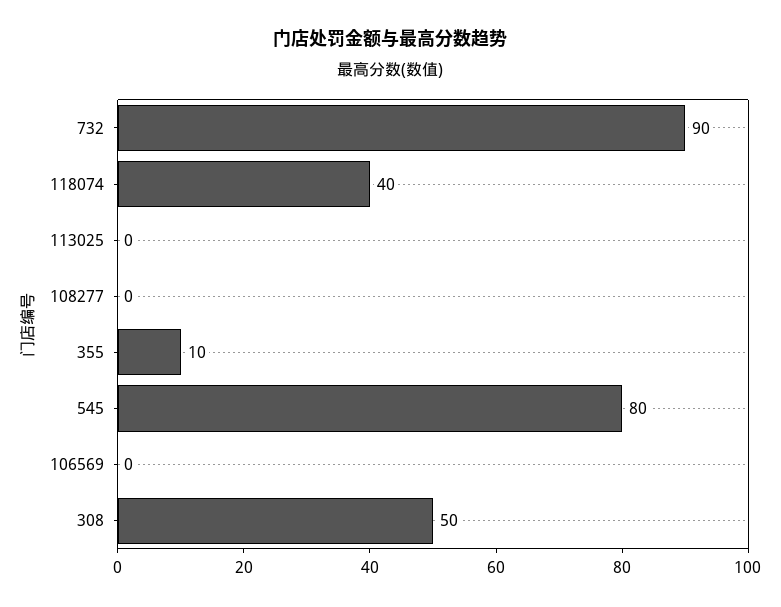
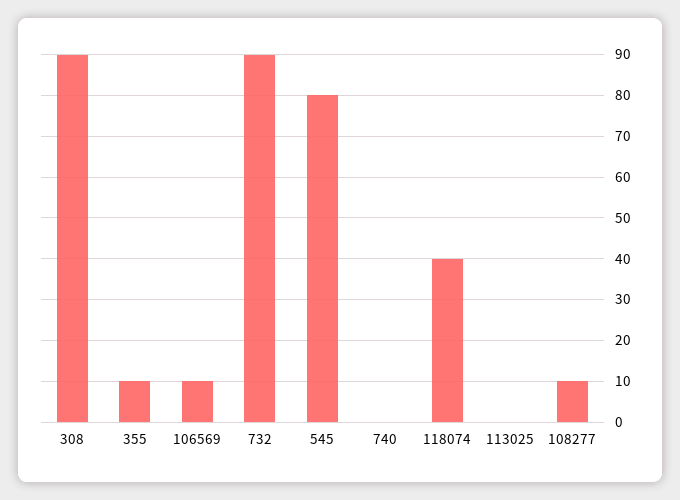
108277: 0 -> 10
106569: 0 -> 10
308: 50 -> 90
740: none -> 0

